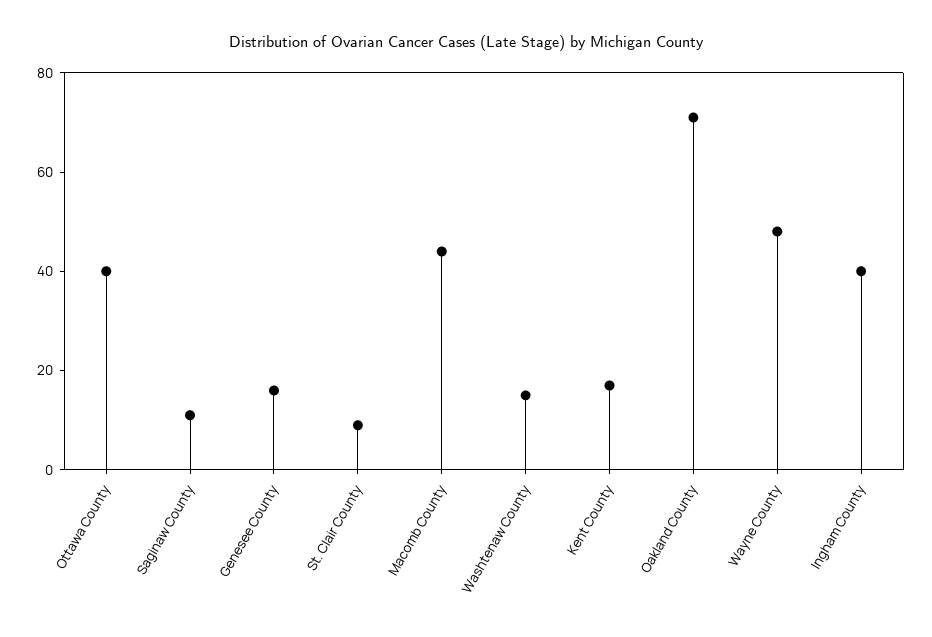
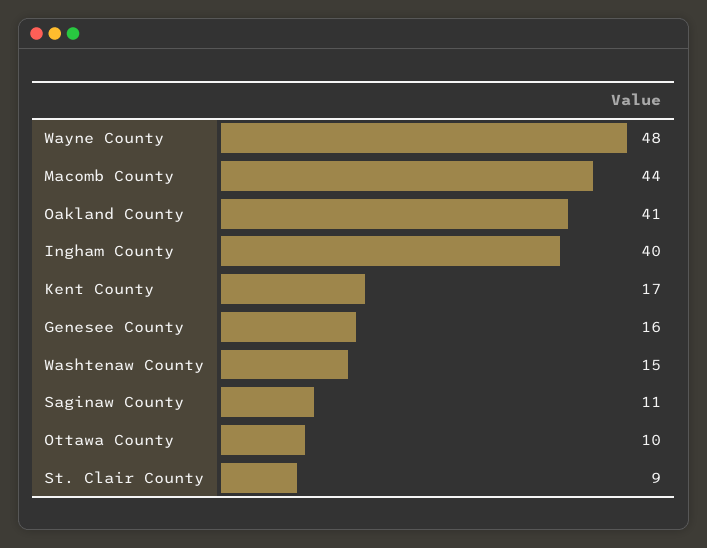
Ottawa County: 40 -> 10
Oakland County: 70 -> 41

